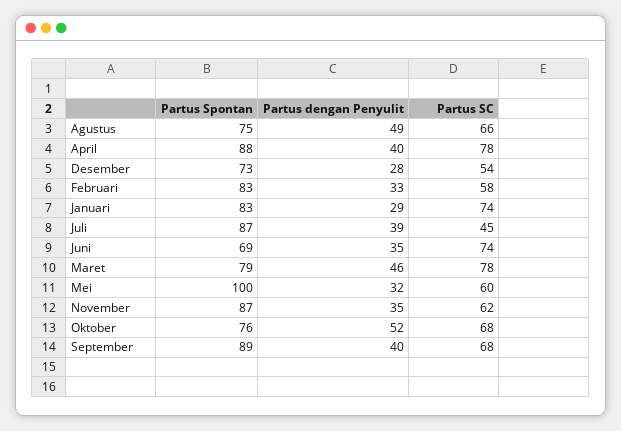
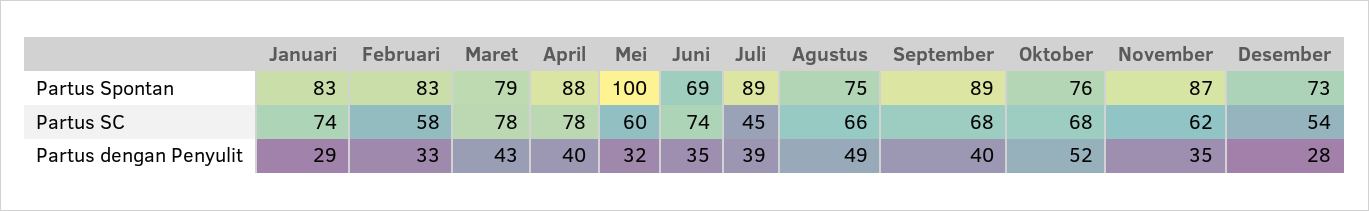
Partus Spontan, Juli: 87 -> 89
Partus dengan Penyulit, Maret: 46 -> 43

